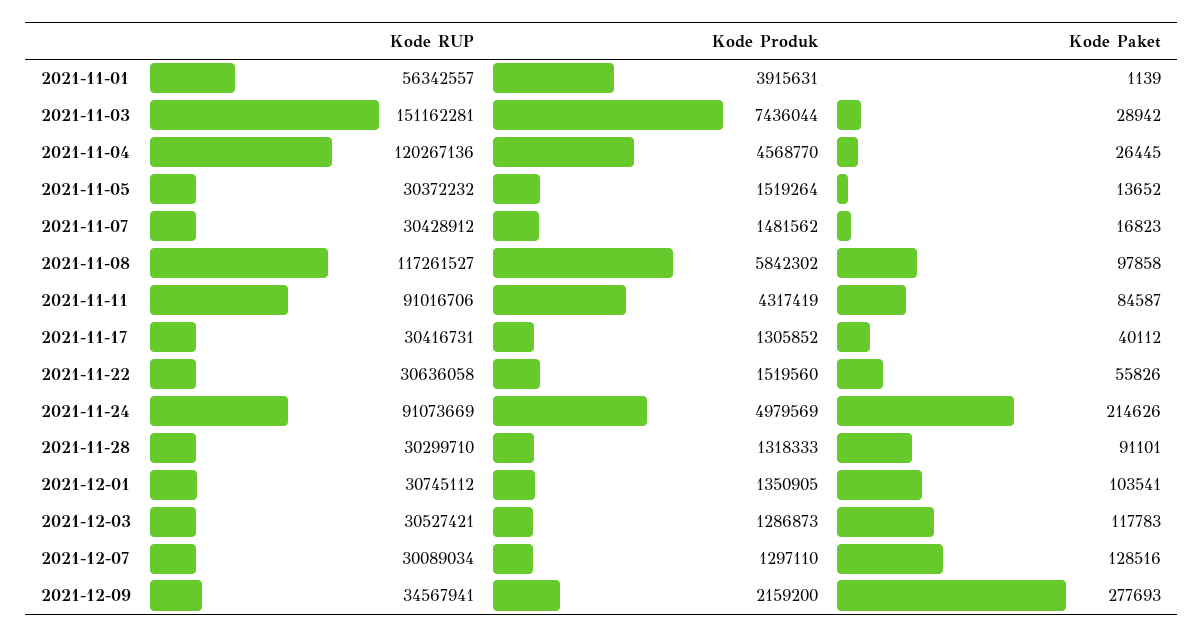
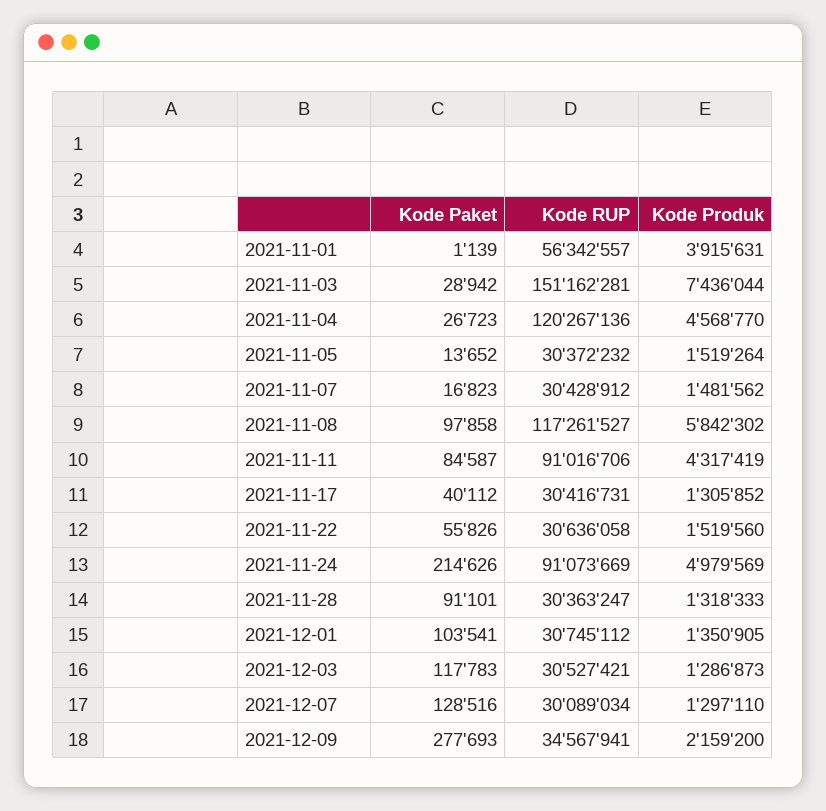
Kode Paket, 2021-11-04: 26445 -> 26723
Kode RUP, 2021-11-28: 30299710 -> 30363247

